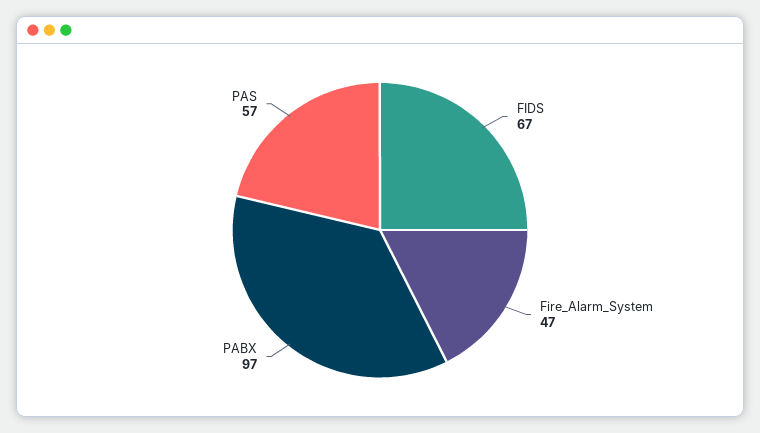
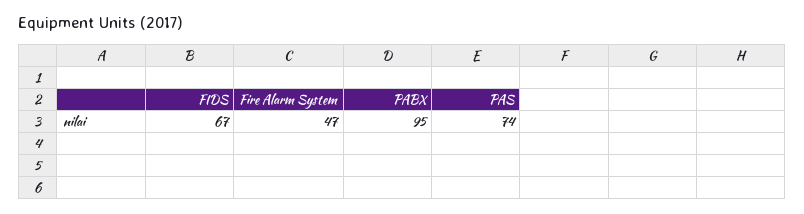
PABX: 97 -> 95
PAS: 57 -> 74

